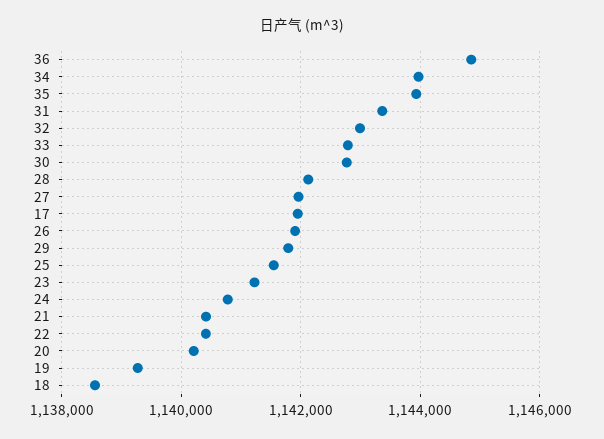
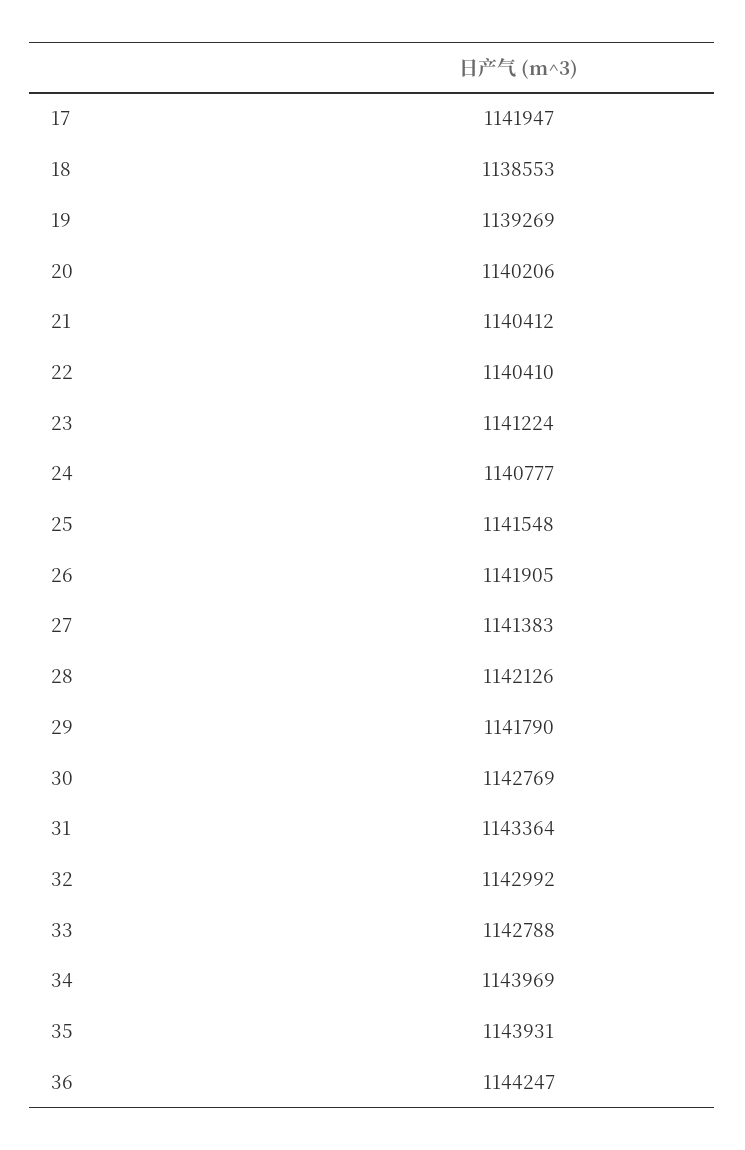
36: 1144800 -> 1144247
27: 1142000 -> 1141383

